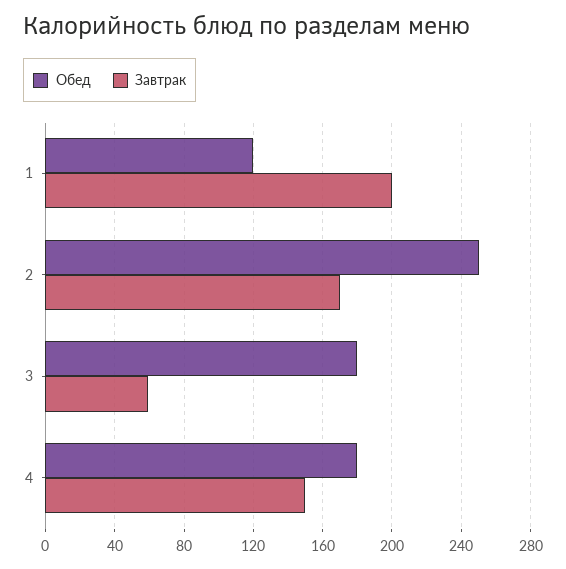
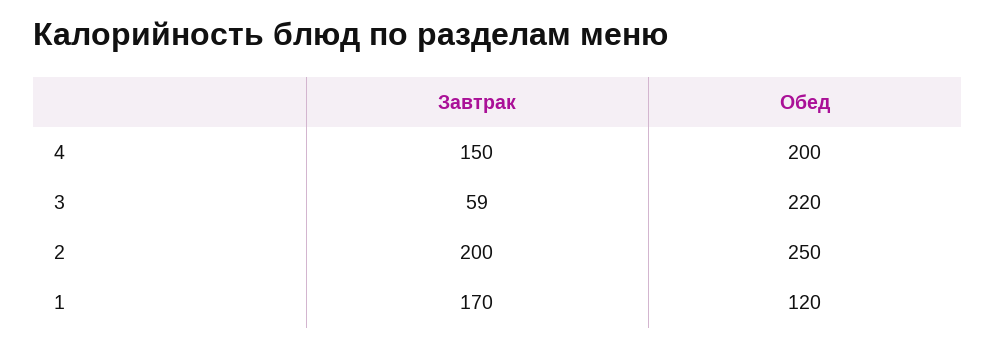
Завтрак, 1: 200 -> 170
Завтрак, 2: 170 -> 200
Обед, 3: 180 -> 220
Обед, 4: 180 -> 200

